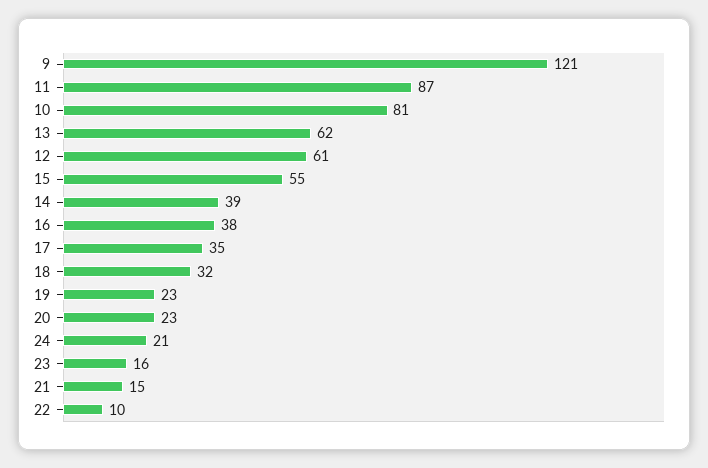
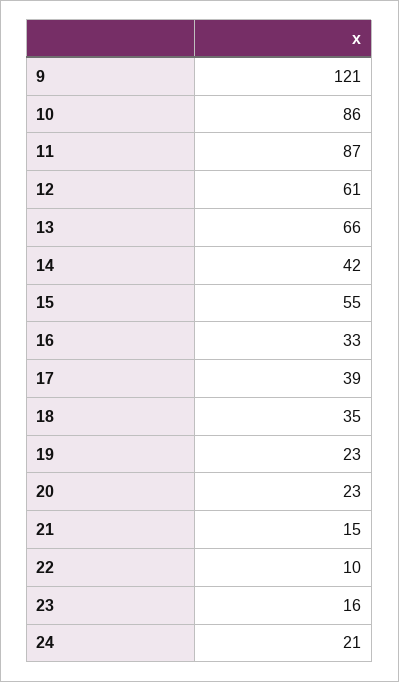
10: 81 -> 86
13: 62 -> 66
14: 39 -> 42
16: 38 -> 33
17: 35 -> 39
18: 32 -> 35

